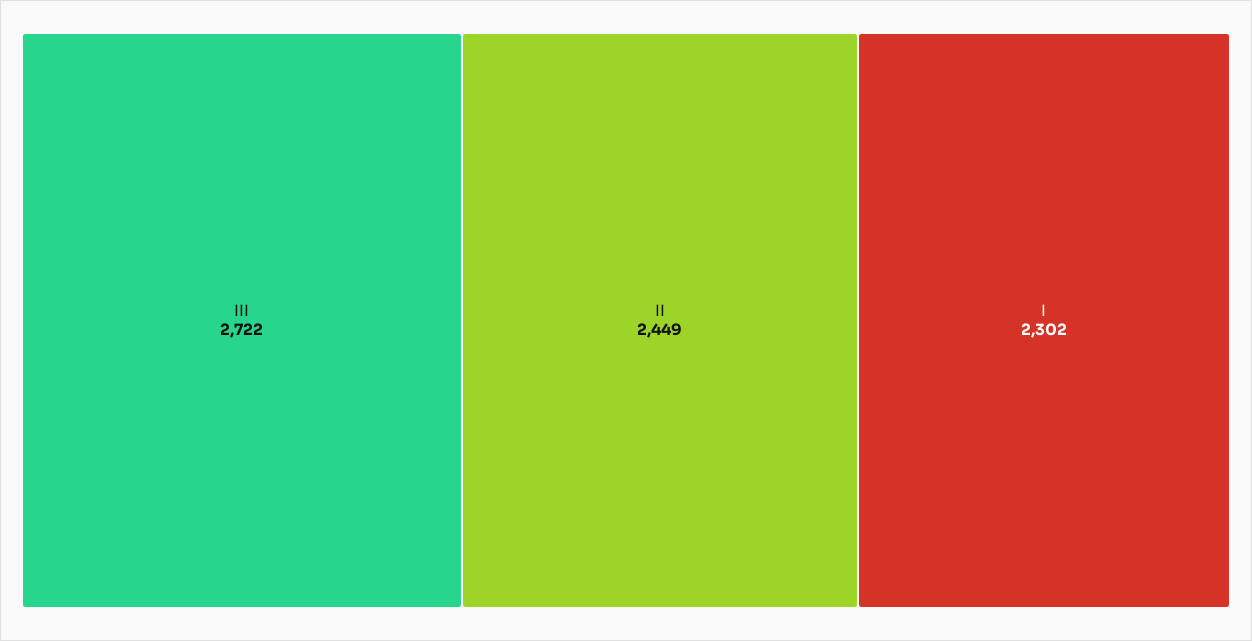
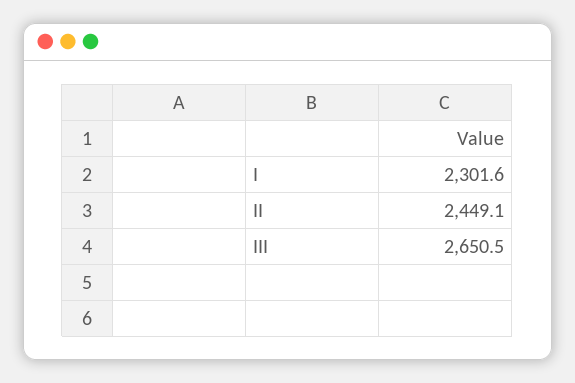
III: 2722 -> 2650.5

